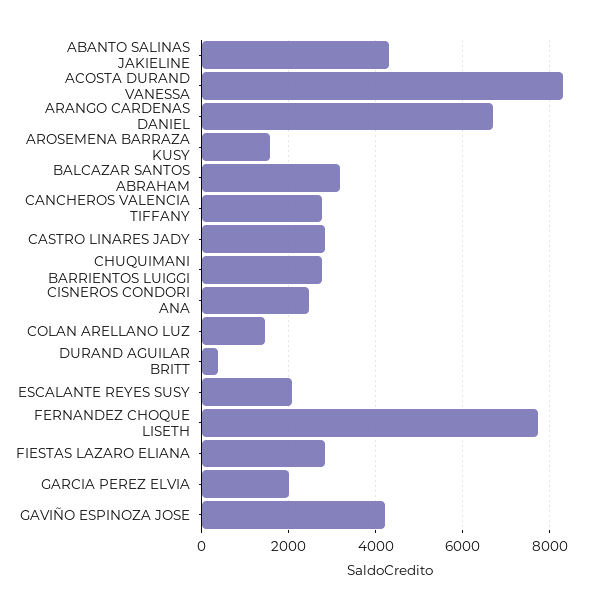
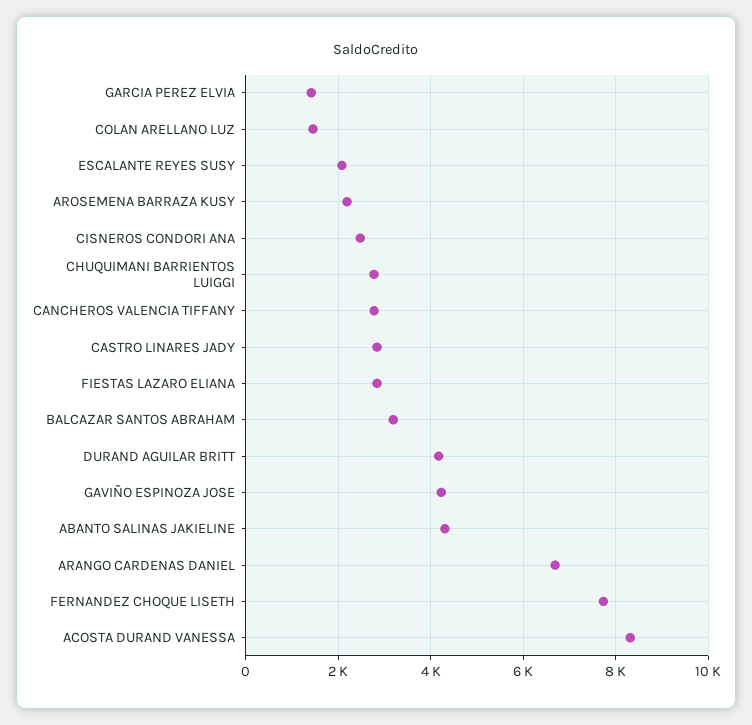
AROSEMENA BARRAZA KUSY: 1600 -> 2200
DURAND AGUILAR BRITT: 400 -> 4200
GARCIA PEREZ ELVIA: 2000 -> 1400

